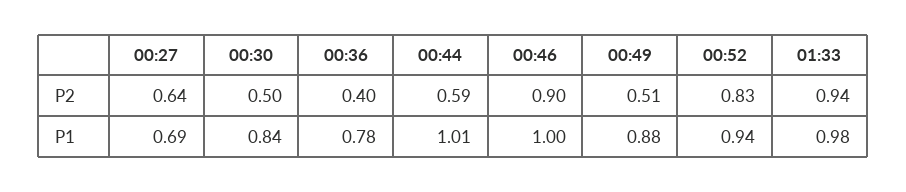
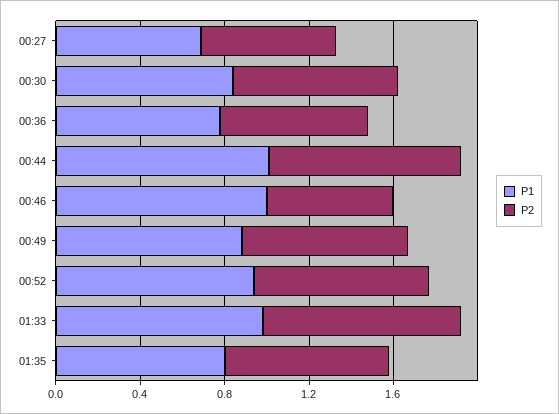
P2, 00:30: 0.5 -> 0.8
P2, 00:36: 0.4 -> 0.7
P2, 00:44: 0.59 -> 0.9
P2, 00:46: 0.9 -> 0.6
P2, 00:49: 0.51 -> 0.8
P1, 01:35: none -> 0.8
P2, 01:35: none -> 0.8

